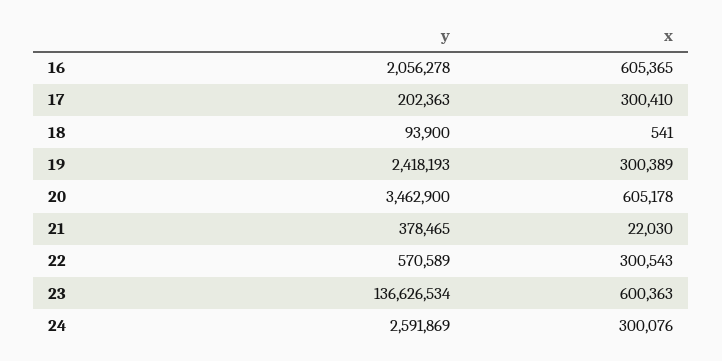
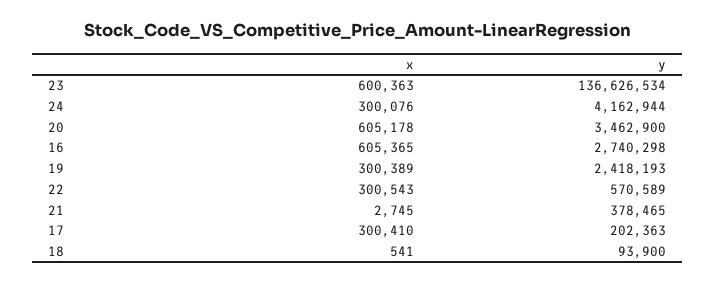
y, 16: 2056278 -> 2740298
x, 21: 22030 -> 2745
y, 24: 2591869 -> 4162944

